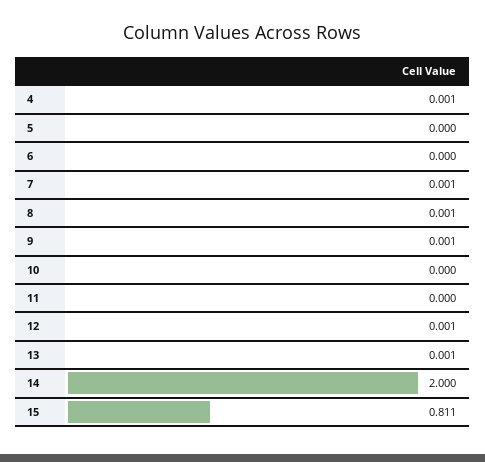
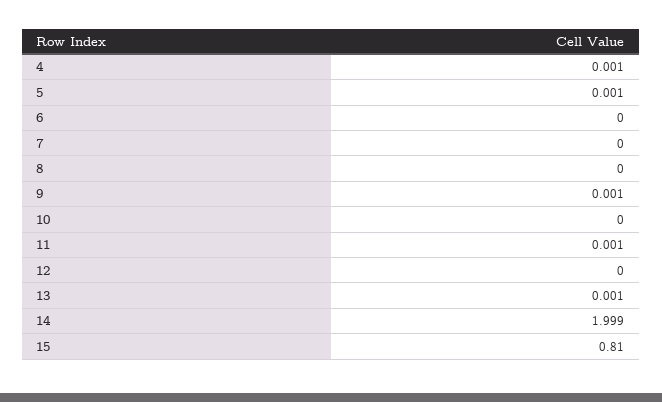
5: 0 -> 0.001
7: 0.001 -> 0
8: 0.001 -> 0
11: 0 -> 0.001
12: 0.001 -> 0
14: 2 -> 1.999
15: 0.811 -> 0.81

